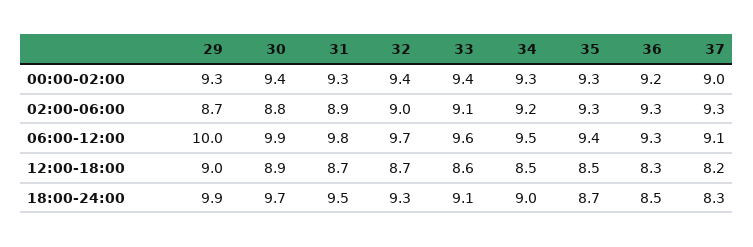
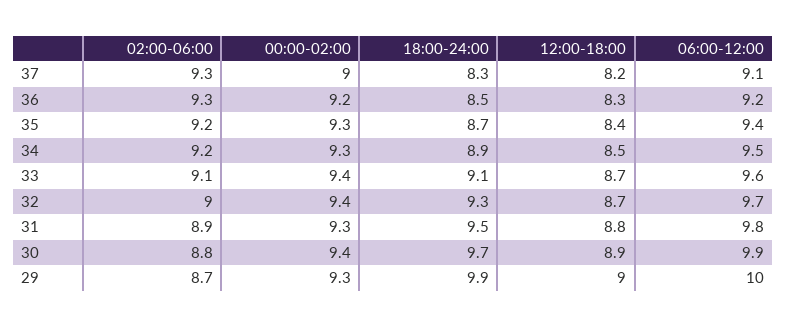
35, 02:00-06:00: 9.3 -> 9.2
36, 06:00-12:00: 9.3 -> 9.2
31, 12:00-18:00: 8.7 -> 8.8
33, 12:00-18:00: 8.6 -> 8.7
35, 12:00-18:00: 8.5 -> 8.4
34, 18:00-24:00: 9 -> 8.9

